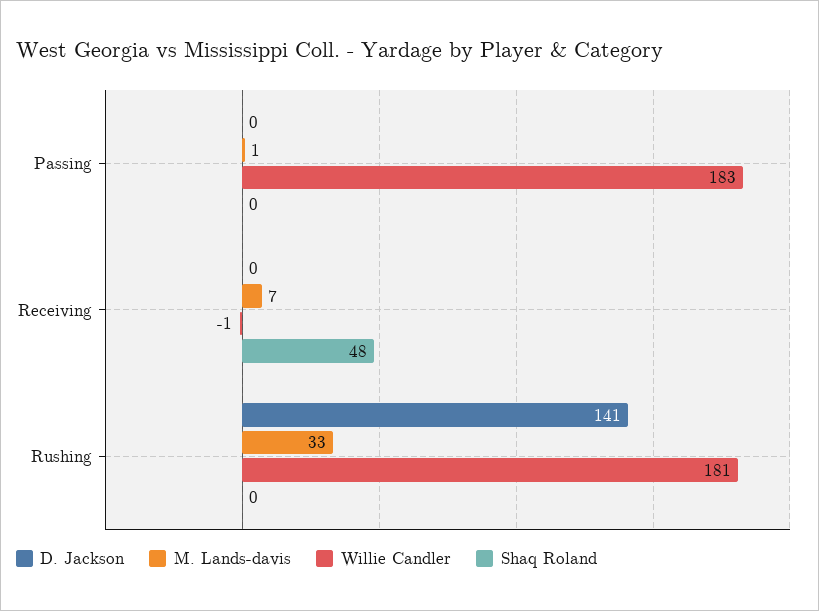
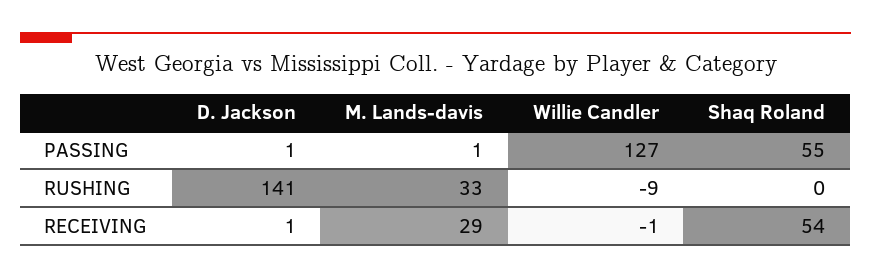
D. Jackson, Passing: 0 -> 1
Willie Candler, Passing: 183 -> 127
Shaq Roland, Passing: 0 -> 55
D. Jackson, Receiving: 0 -> 1
M. Lands-davis, Receiving: 7 -> 29
Shaq Roland, Receiving: 48 -> 54
Willie Candler, Rushing: 181 -> -9

